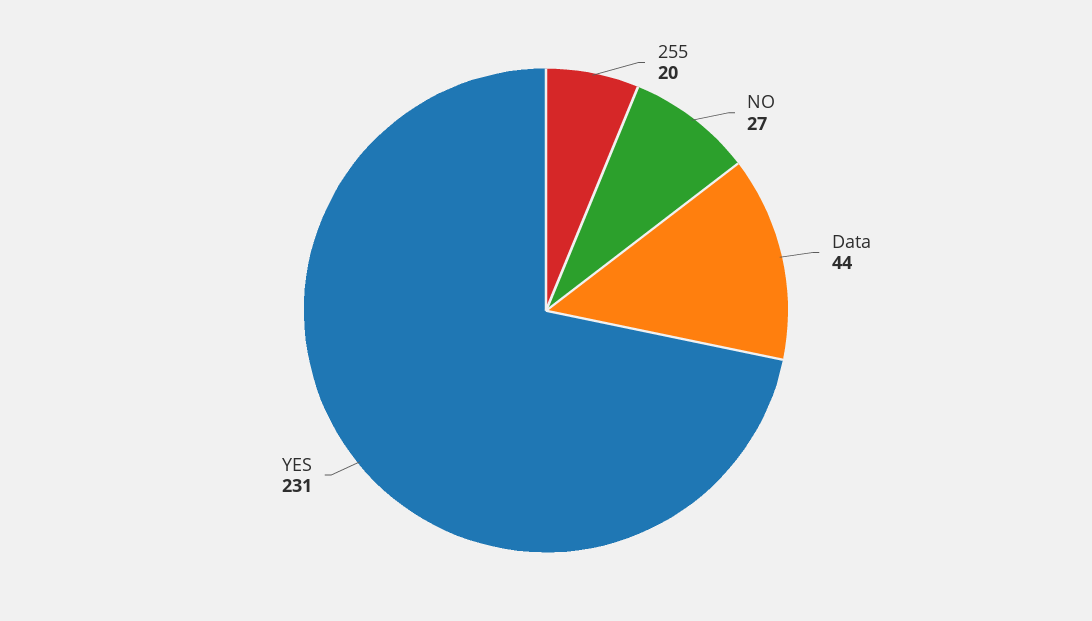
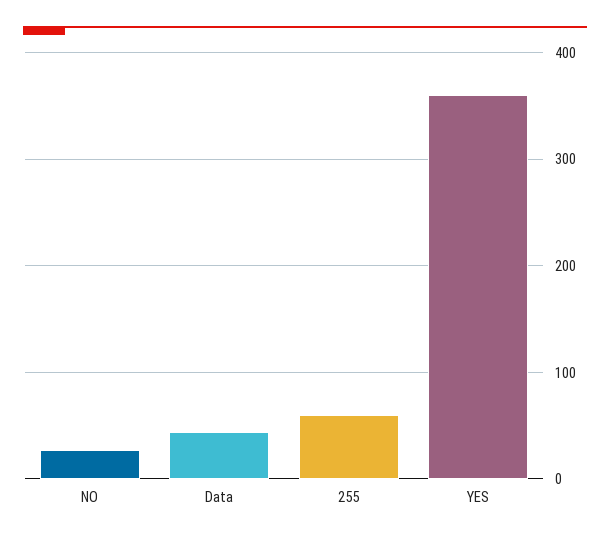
255: 20 -> 60
YES: 231 -> 360

